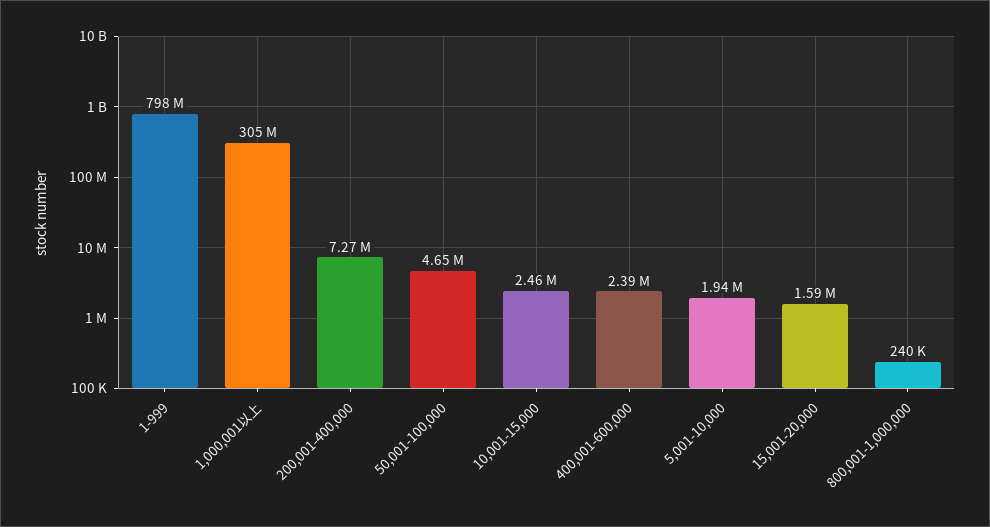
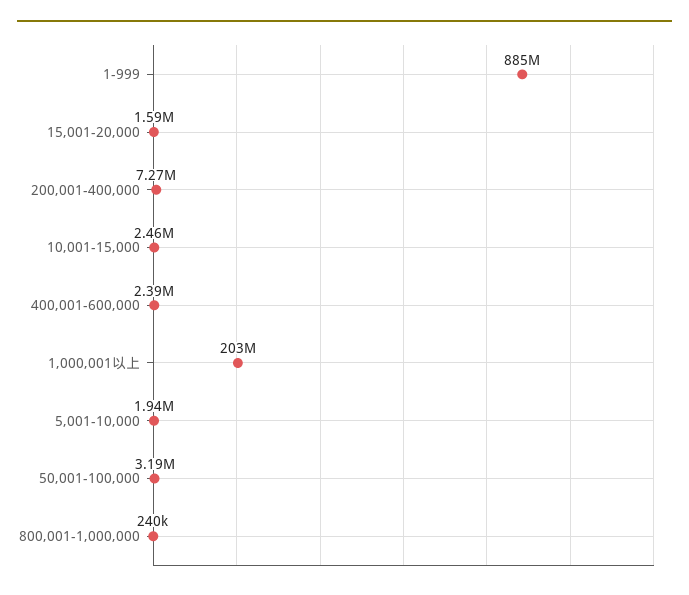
1-999: 798000000 -> 885000000
1,000,001以上: 305000000 -> 203000000
50,001-100,000: 4650000 -> 3190000

